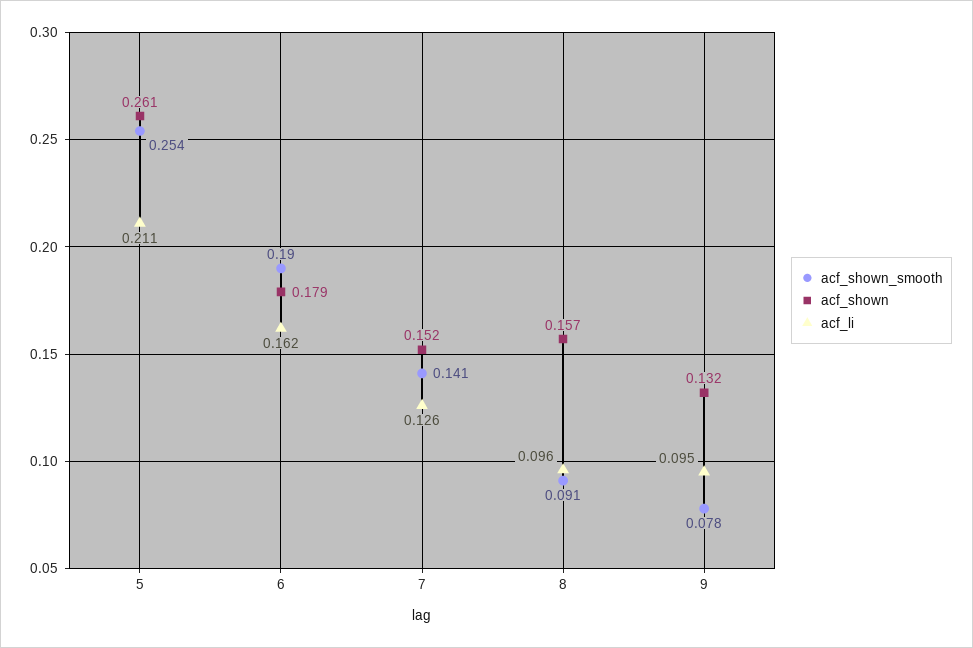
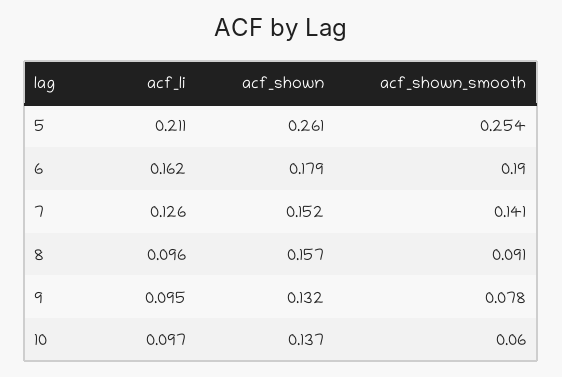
acf_li, 10: none -> 0.097
acf_shown, 10: none -> 0.137
acf_shown_smooth, 10: none -> 0.06

